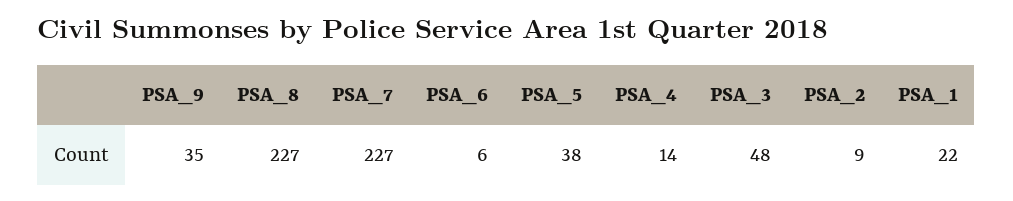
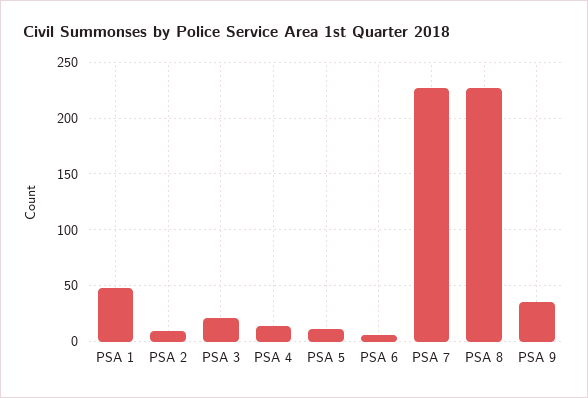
PSA_5: 38 -> 10
PSA_3: 48 -> 20
PSA_1: 22 -> 50

